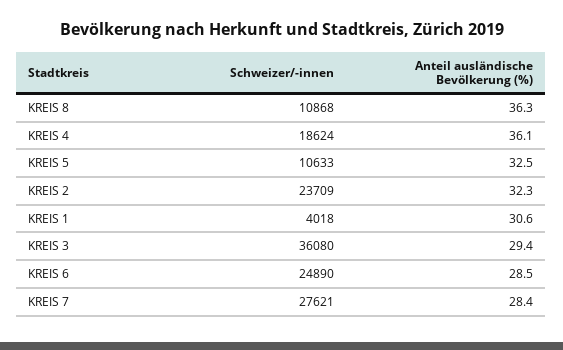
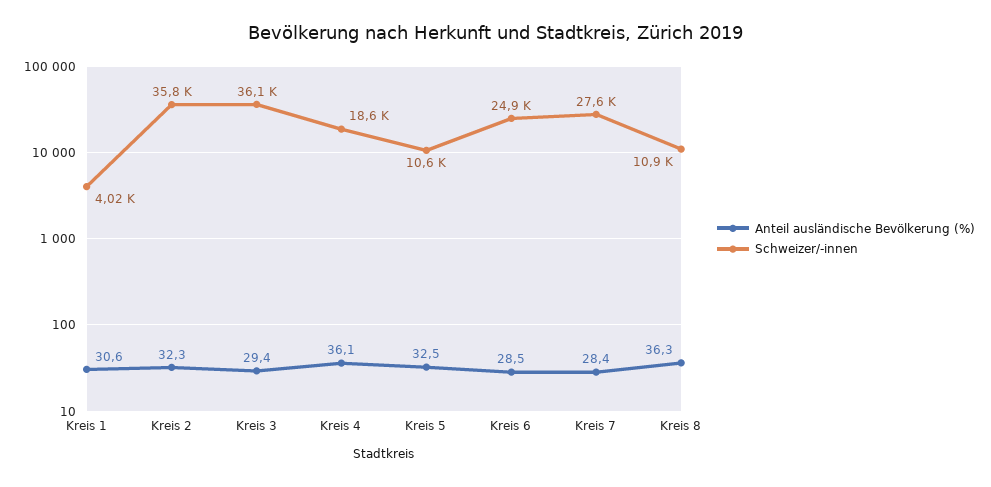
Schweizer/-innen, KREIS 2: 23709 -> 35800

